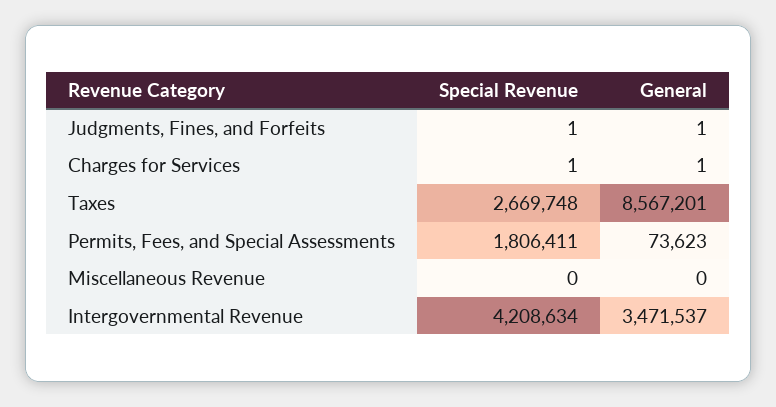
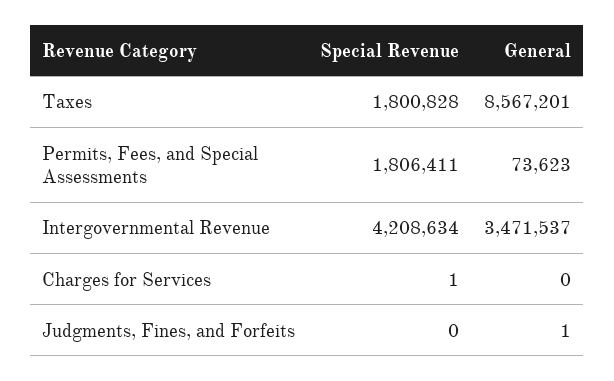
Special Revenue, Judgments, Fines, and Forfeits: 1 -> 0
General, Charges for Services: 1 -> 0
Special Revenue, Taxes: 2669748 -> 1800828
Special Revenue, Miscellaneous Revenue: 0 -> none
General, Miscellaneous Revenue: 0 -> none

